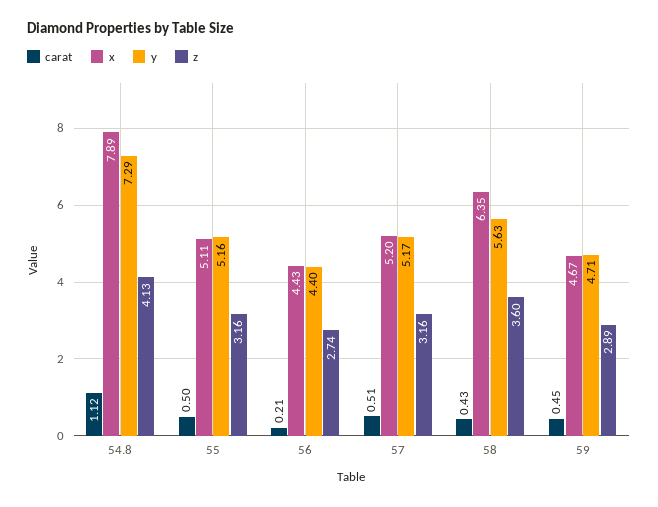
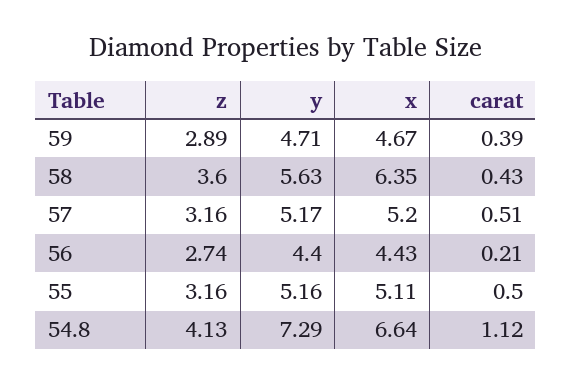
x, 54.8: 7.89 -> 6.64
carat, 59: 0.45 -> 0.39

